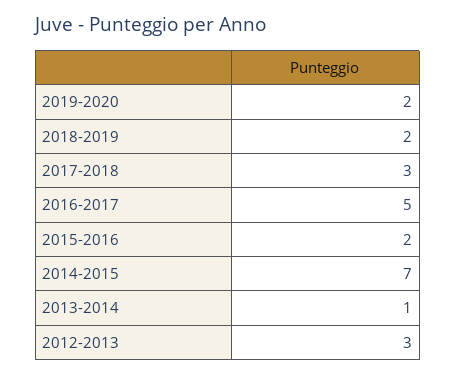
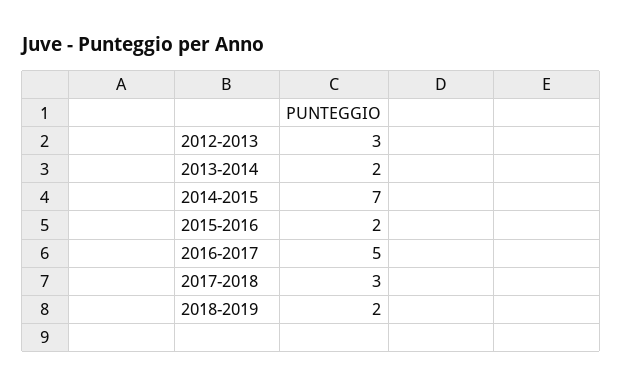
2019-2020: 2 -> none
2013-2014: 1 -> 2

